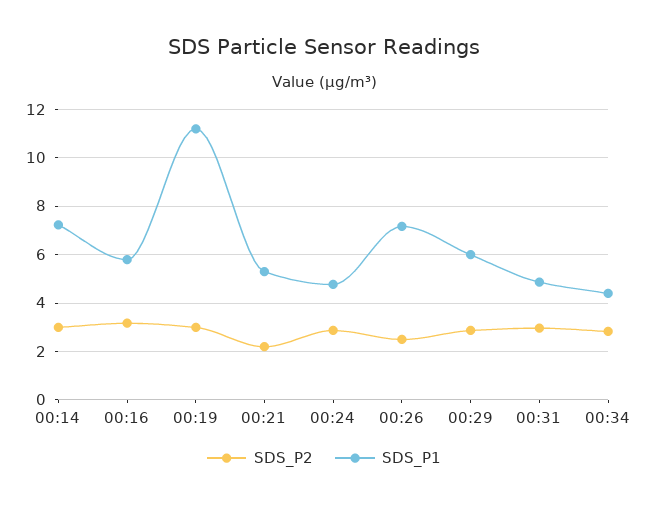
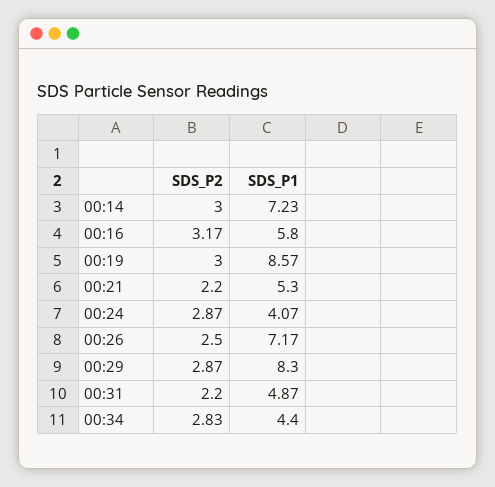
SDS_P1, 00:19: 11.25 -> 8.57
SDS_P1, 00:24: 4.75 -> 4.07
SDS_P1, 00:29: 6 -> 8.3
SDS_P2, 00:31: 3 -> 2.2

